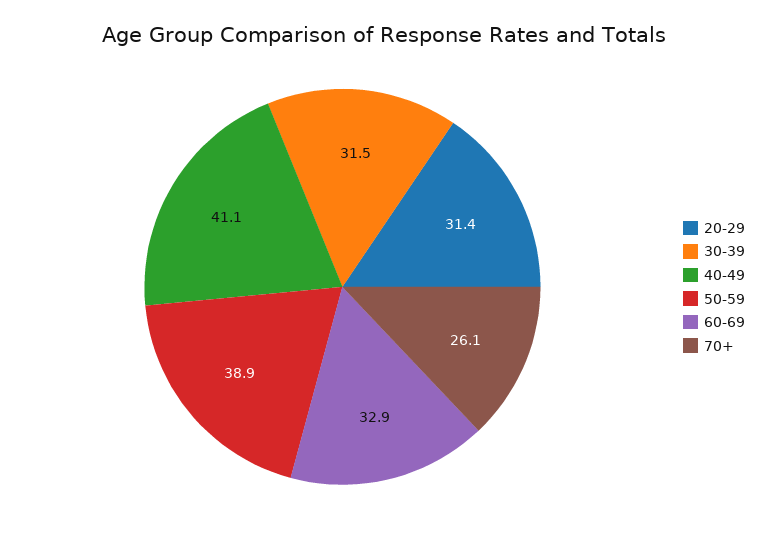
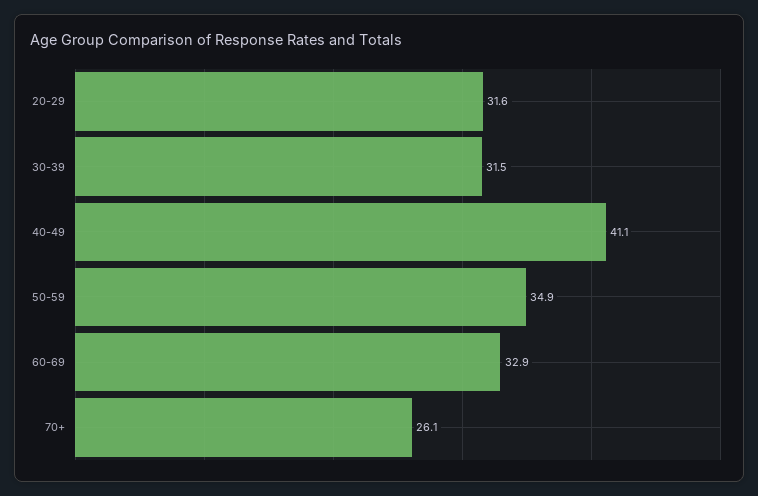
20-29: 31.4 -> 31.6
50-59: 38.9 -> 34.9

